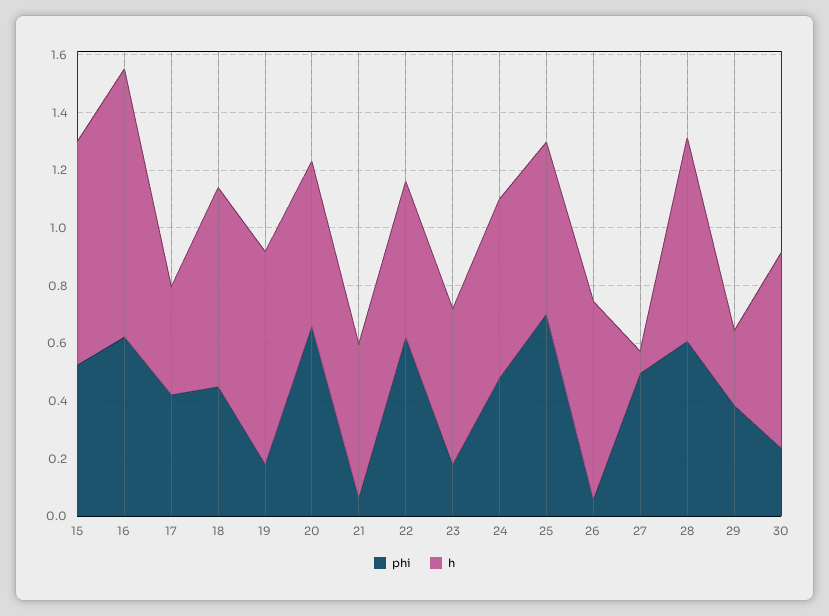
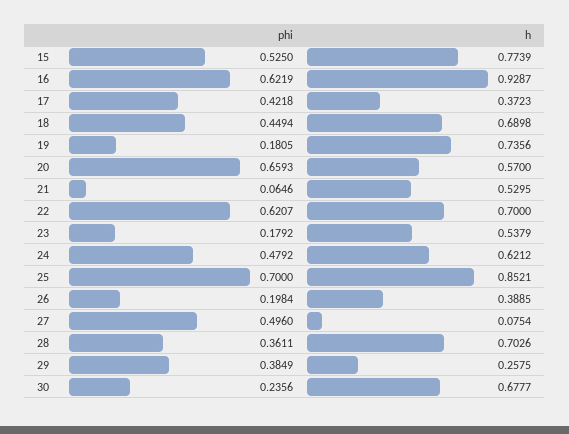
h, 22: 0.55 -> 0.7
h, 25: 0.6 -> 0.8521
phi, 26: 0.05 -> 0.1984
h, 26: 0.7 -> 0.3885
phi, 28: 0.6 -> 0.3611

